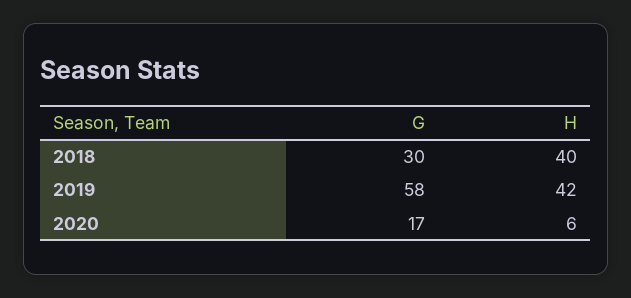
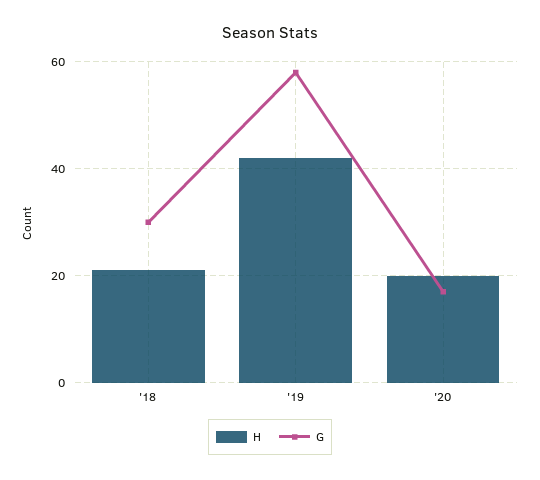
H, 2018: 40 -> 20
H, 2020: 6 -> 20

